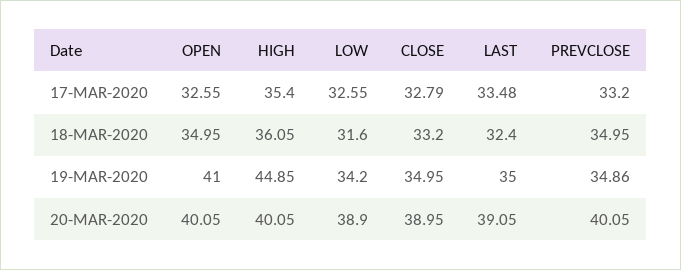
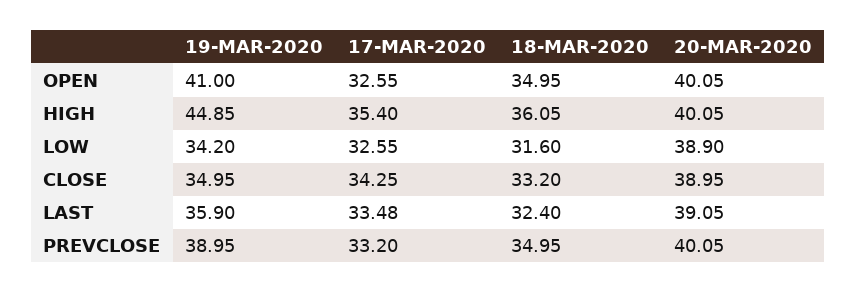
CLOSE, 17-MAR-2020: 32.79 -> 34.25
LAST, 19-MAR-2020: 35 -> 35.9
PREVCLOSE, 19-MAR-2020: 34.86 -> 38.95

